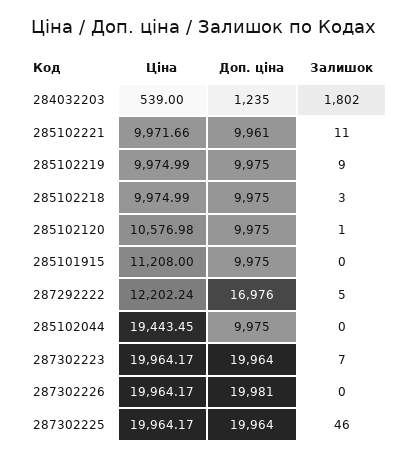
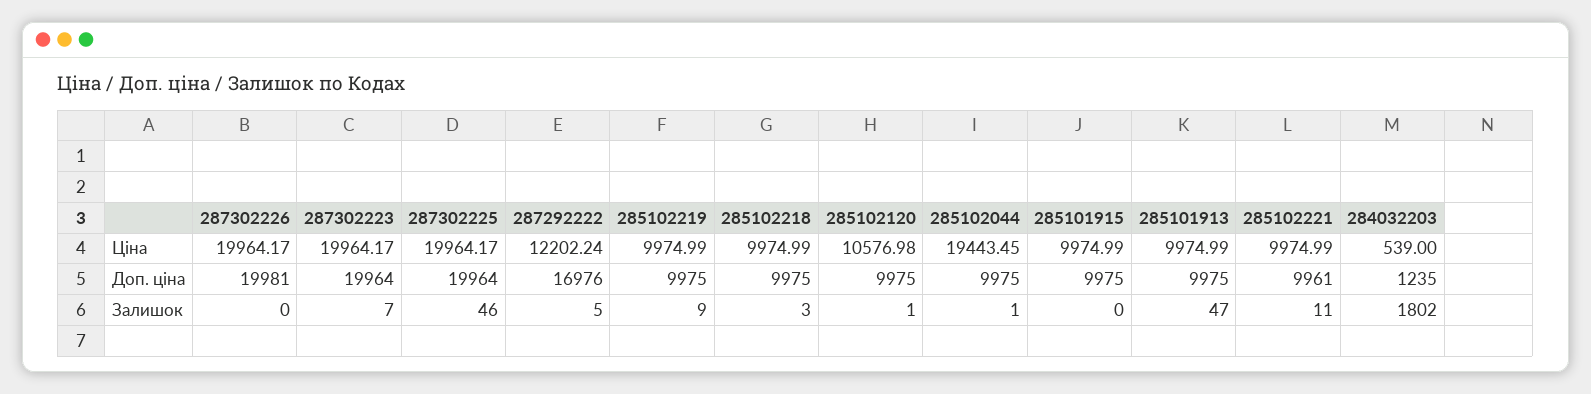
Ціна, 285102221: 9971.66 -> 9974.99
Ціна, 285101915: 11208 -> 9974.99
Залишок, 285102044: 0 -> 1
Ціна, 285101913: none -> 9974.99
Доп. ціна, 285101913: none -> 9975
Залишок, 285101913: none -> 47

